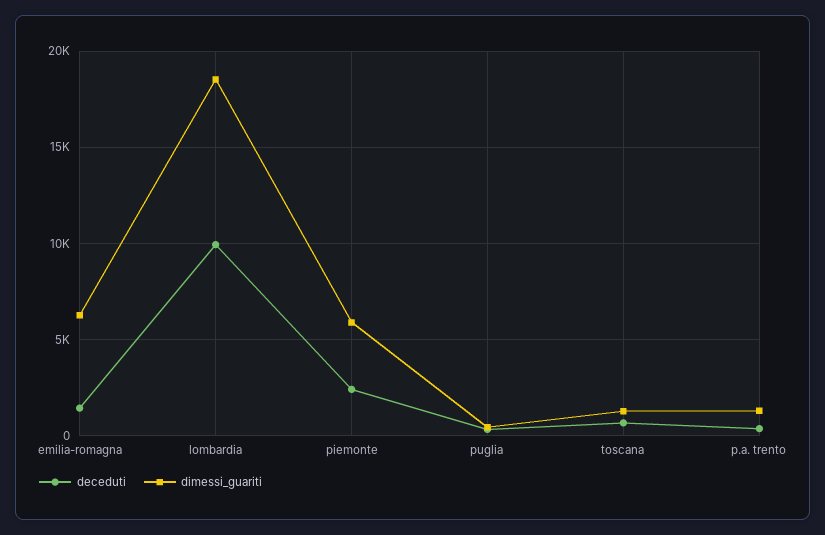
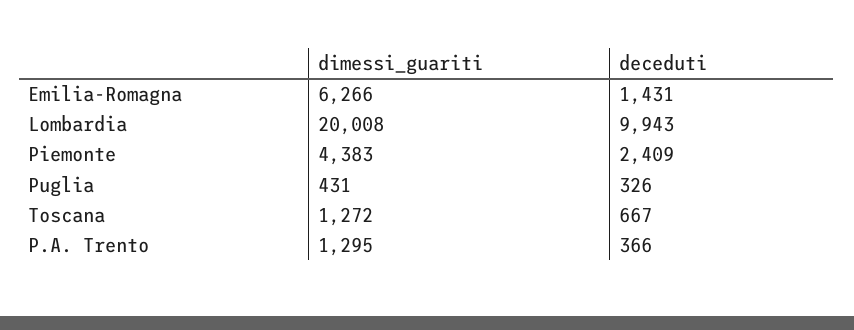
dimessi_guariti, lombardia: 18500 -> 20008
dimessi_guariti, piemonte: 6000 -> 4383

